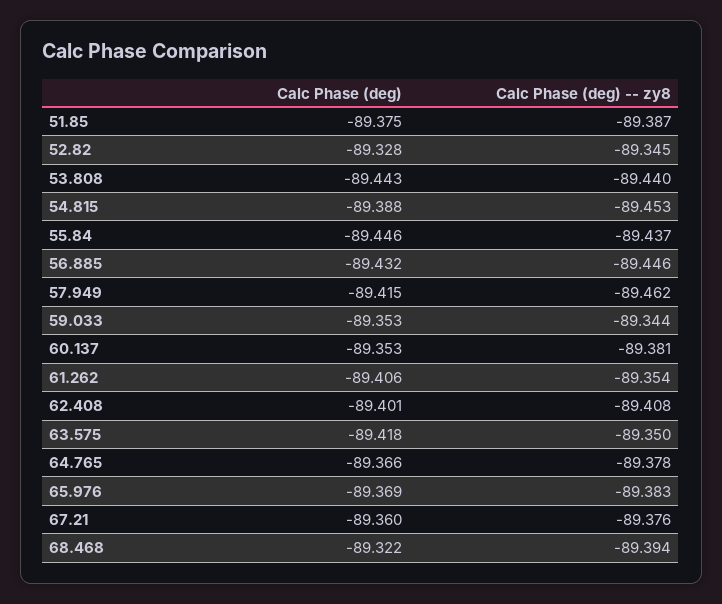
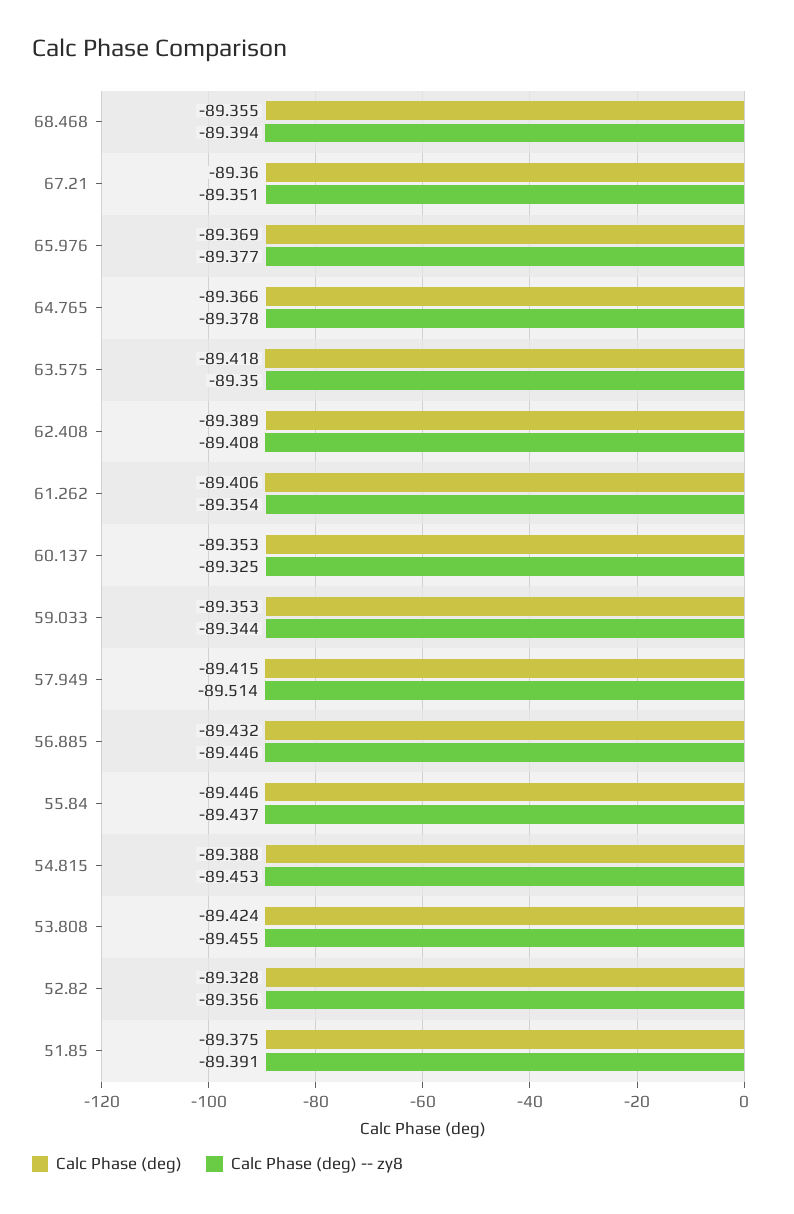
Calc Phase (deg) -- zy8, 51.85: -89.387 -> -89.391
Calc Phase (deg) -- zy8, 52.82: -89.345 -> -89.356
Calc Phase (deg), 53.808: -89.443 -> -89.424
Calc Phase (deg) -- zy8, 53.808: -89.44 -> -89.455
Calc Phase (deg) -- zy8, 57.949: -89.462 -> -89.514
Calc Phase (deg) -- zy8, 60.137: -89.381 -> -89.325
Calc Phase (deg), 62.408: -89.401 -> -89.389
Calc Phase (deg) -- zy8, 65.976: -89.383 -> -89.377
Calc Phase (deg) -- zy8, 67.21: -89.376 -> -89.351
Calc Phase (deg), 68.468: -89.322 -> -89.355

